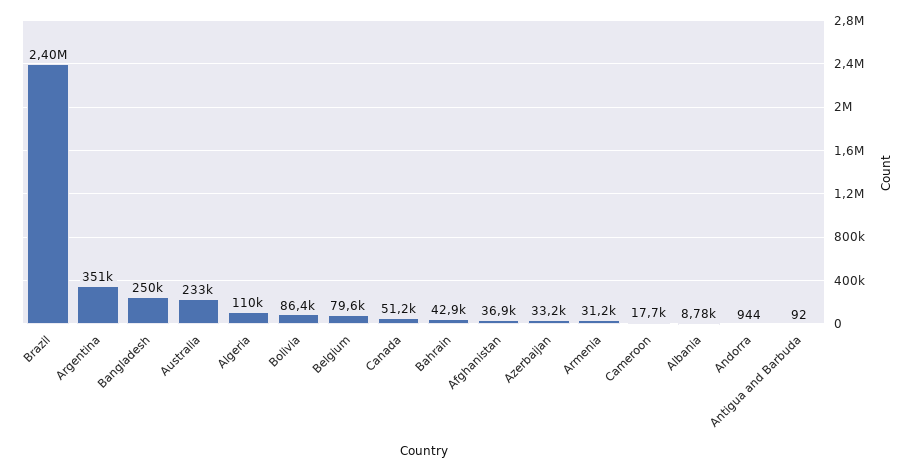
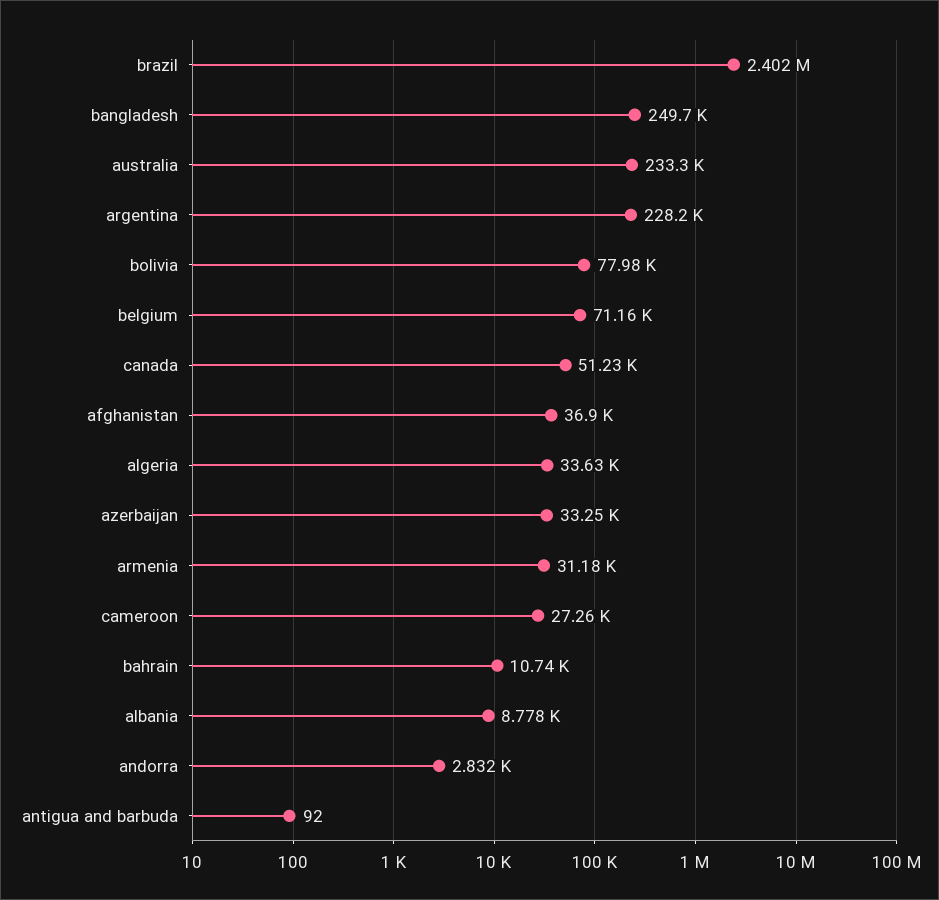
Argentina: 351000 -> 228200
Algeria: 110000 -> 33630
Bolivia: 86400 -> 77980
Belgium: 79600 -> 71160
Bahrain: 42900 -> 10740
Cameroon: 17700 -> 27260
Andorra: 944 -> 2832

